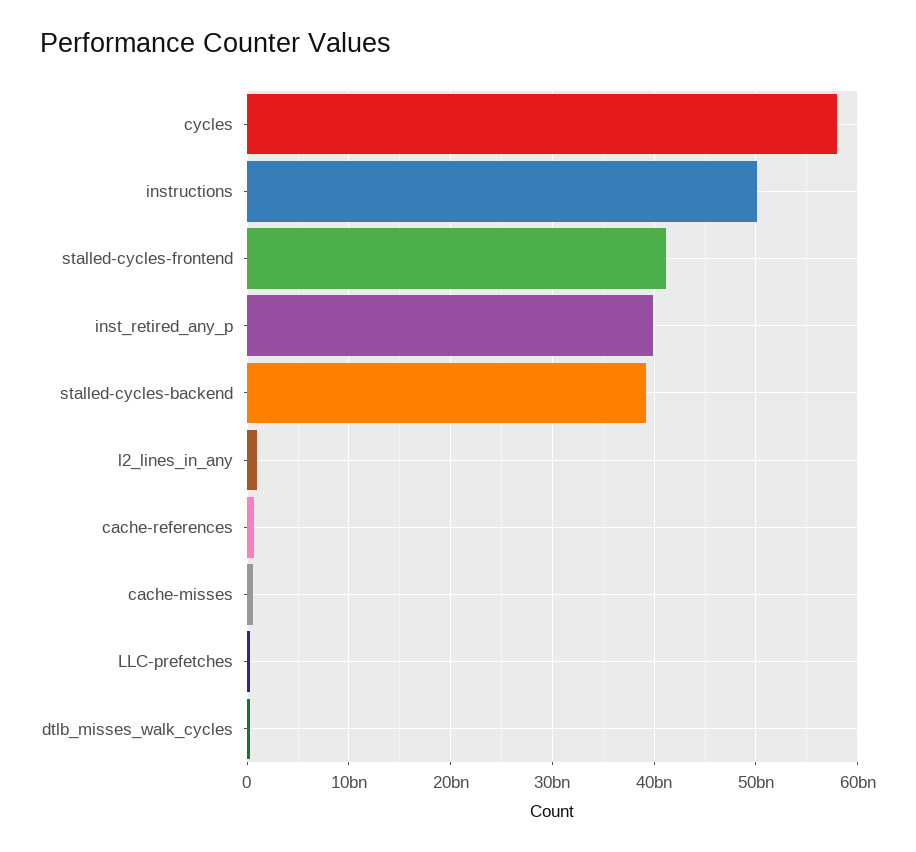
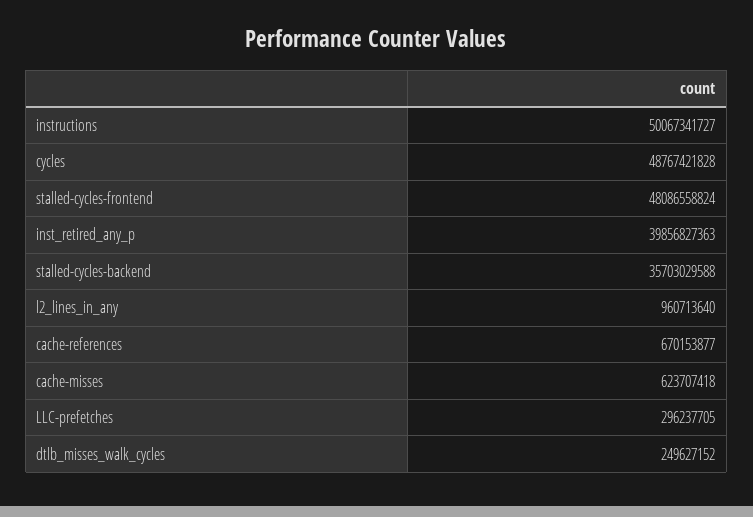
cycles: 58000000000 -> 48767421828
stalled-cycles-frontend: 41000000000 -> 48086558824
stalled-cycles-backend: 39000000000 -> 35703029588

